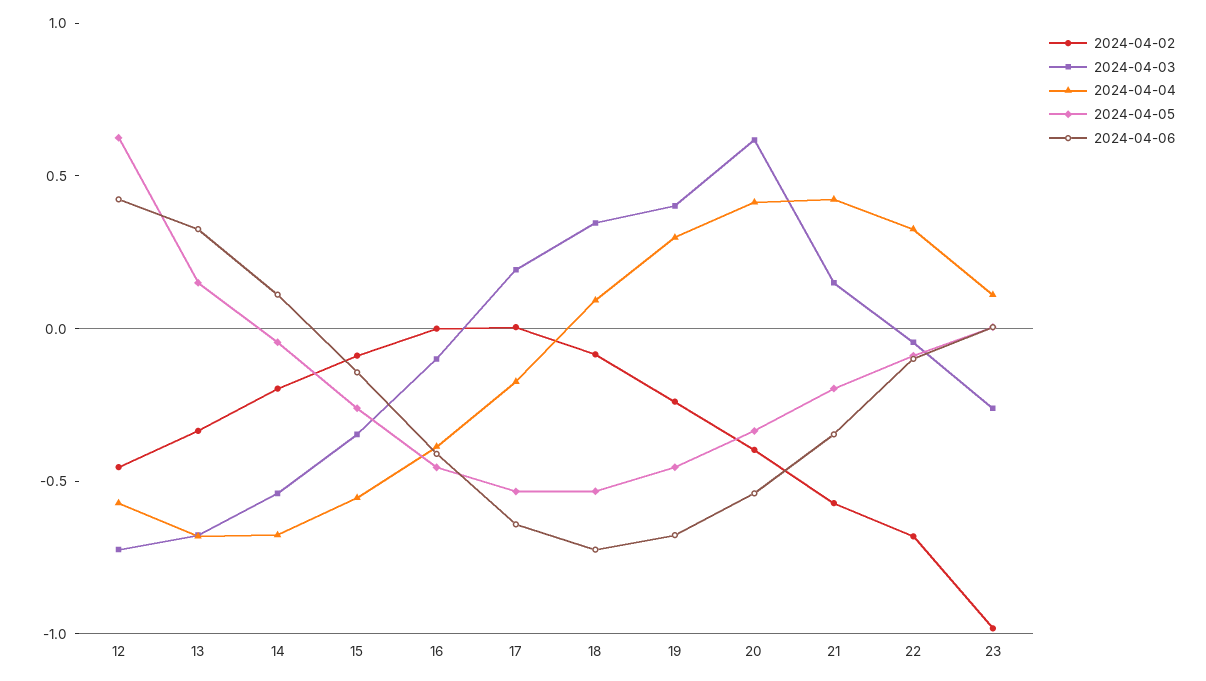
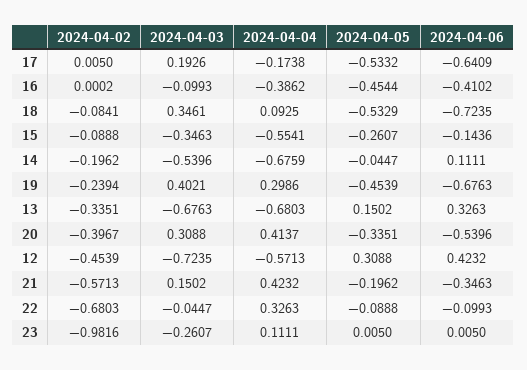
2024-04-05, 12: 0.6 -> 0.3088
2024-04-03, 20: 0.6 -> 0.3088

